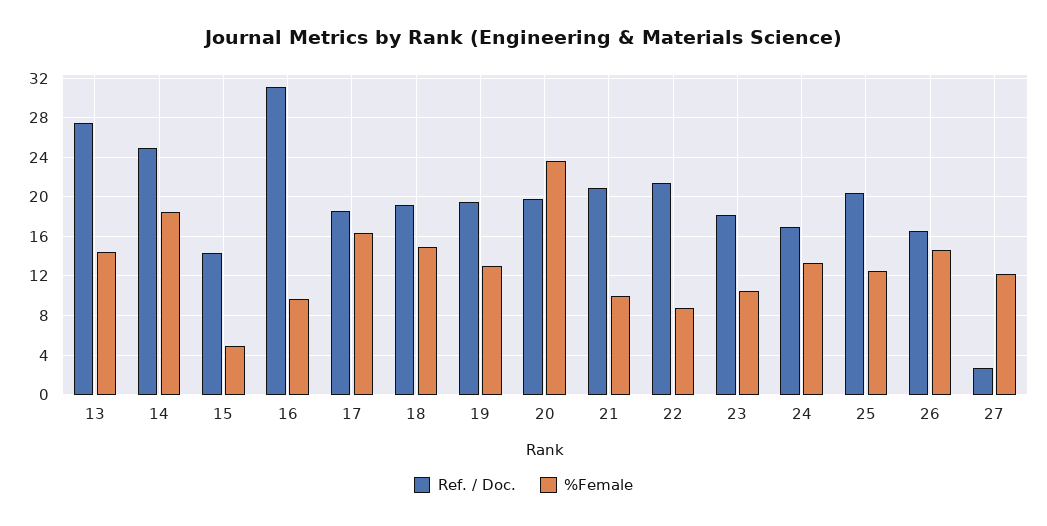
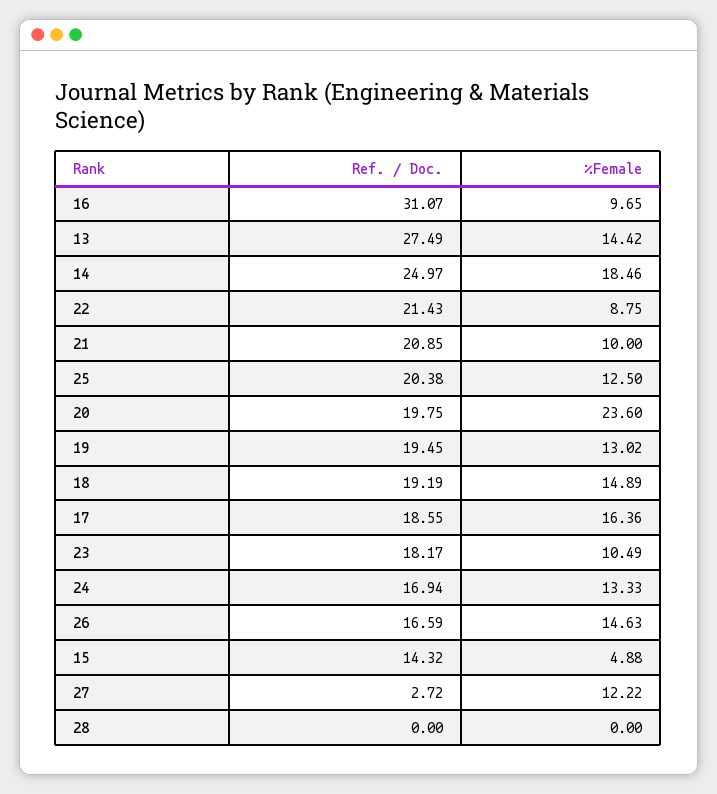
Ref. / Doc., 28: none -> 0
%Female, 28: none -> 0

